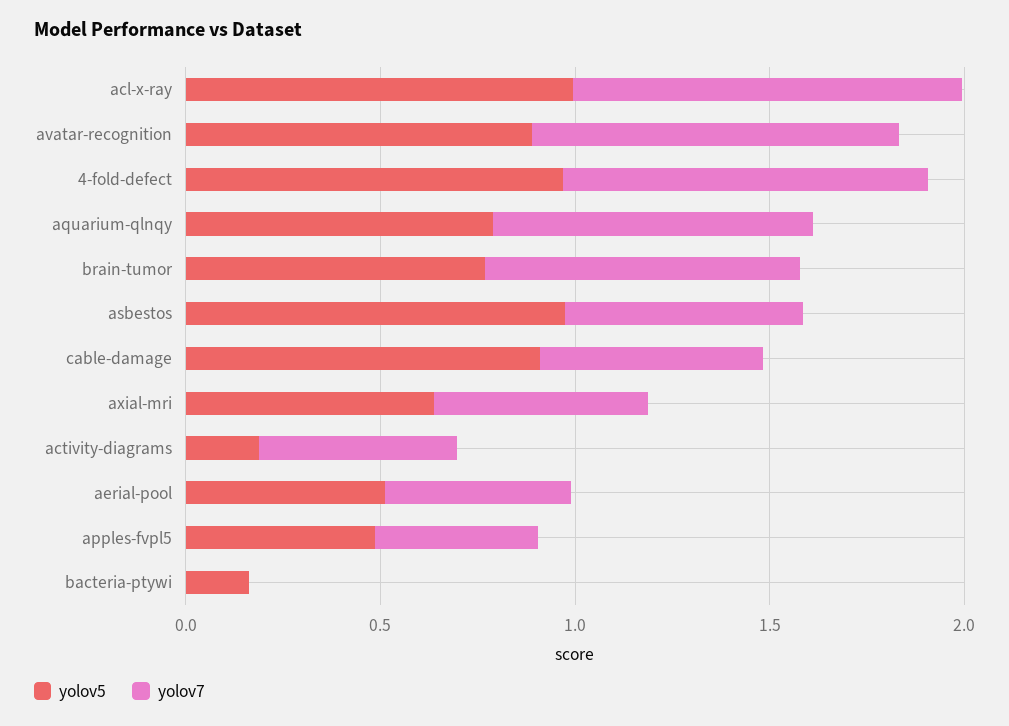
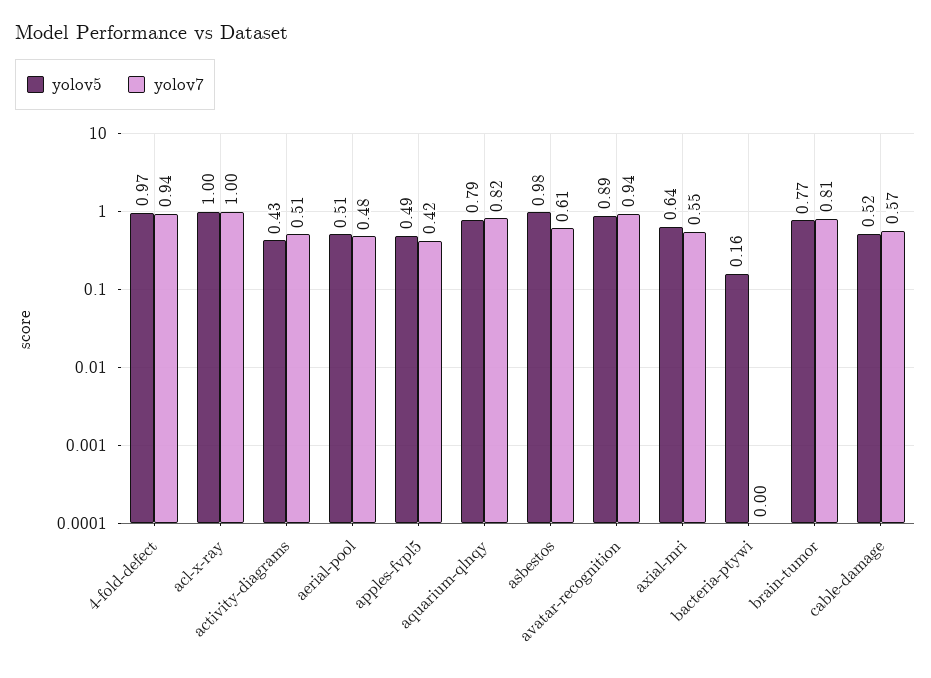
yolov5, cable-damage: 0.9 -> 0.52
yolov5, activity-diagrams: 0.2 -> 0.43

